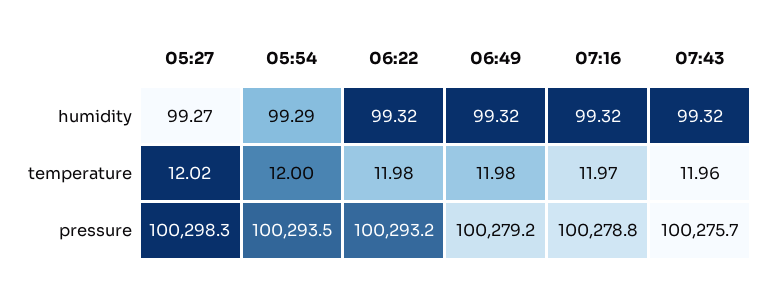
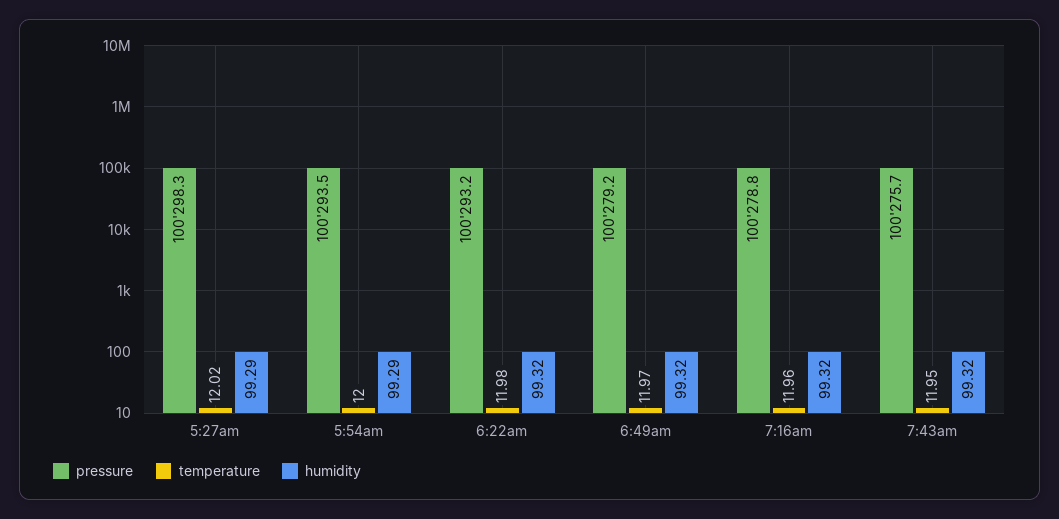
humidity, 05:27: 99.27 -> 99.29
temperature, 06:49: 11.98 -> 11.97
temperature, 07:16: 11.97 -> 11.96
temperature, 07:43: 11.96 -> 11.95

